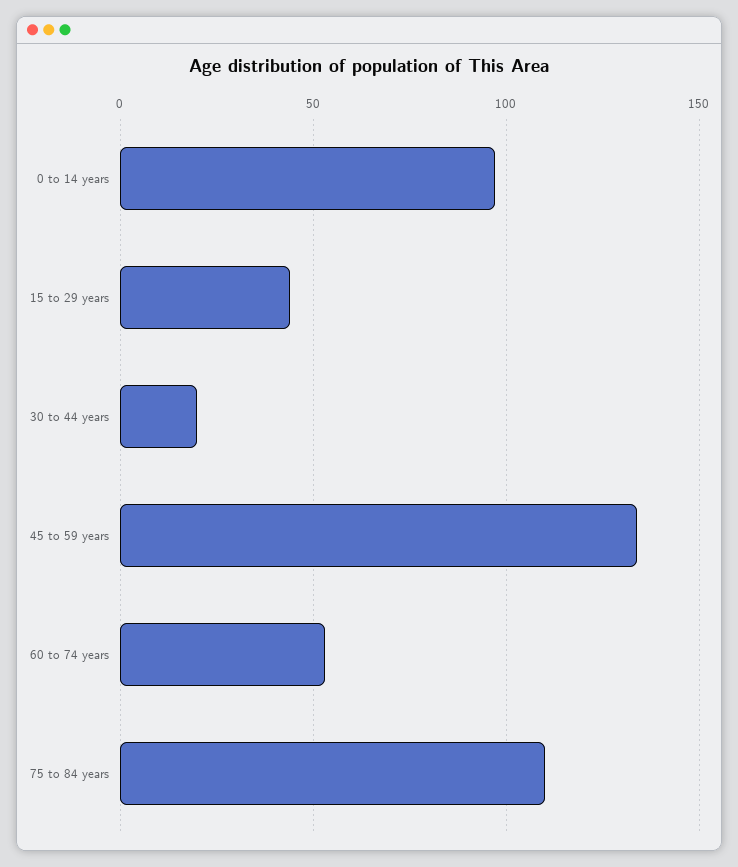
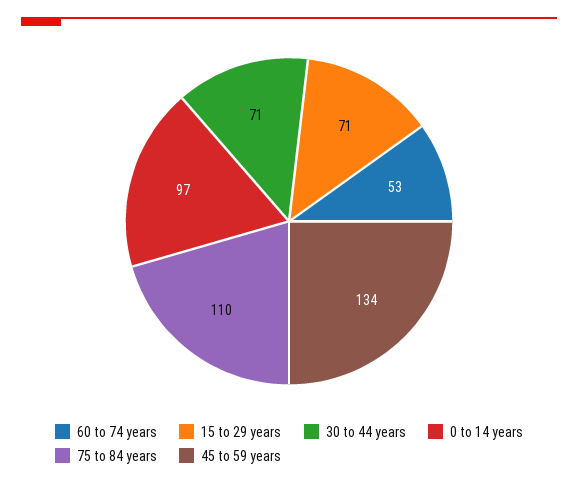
15 to 29 years: 45 -> 71
30 to 44 years: 20 -> 71

